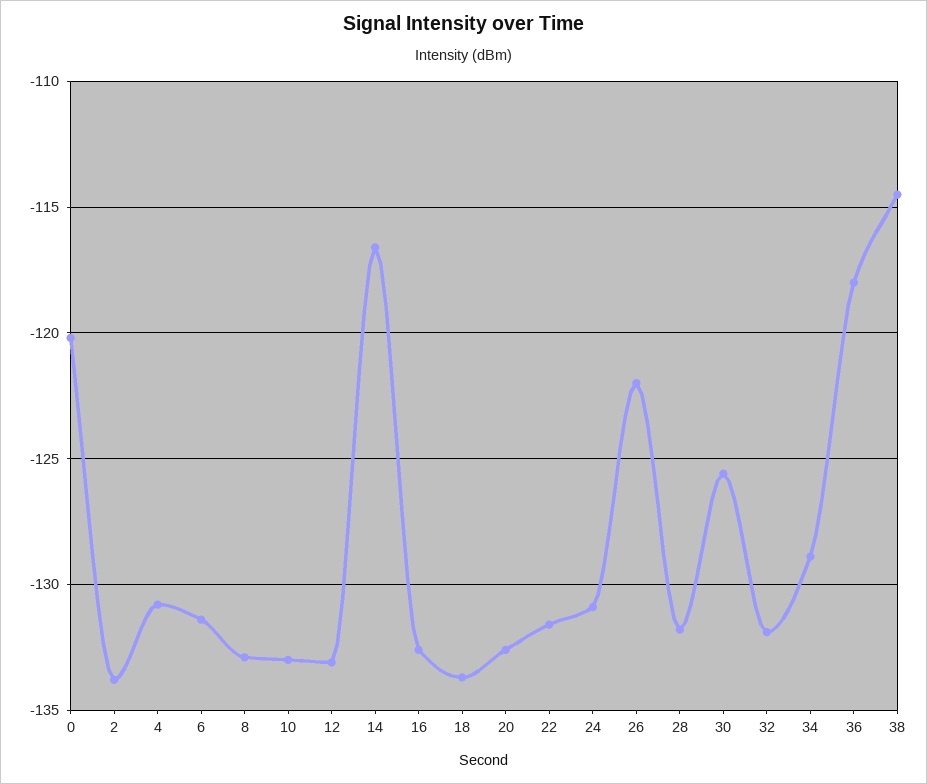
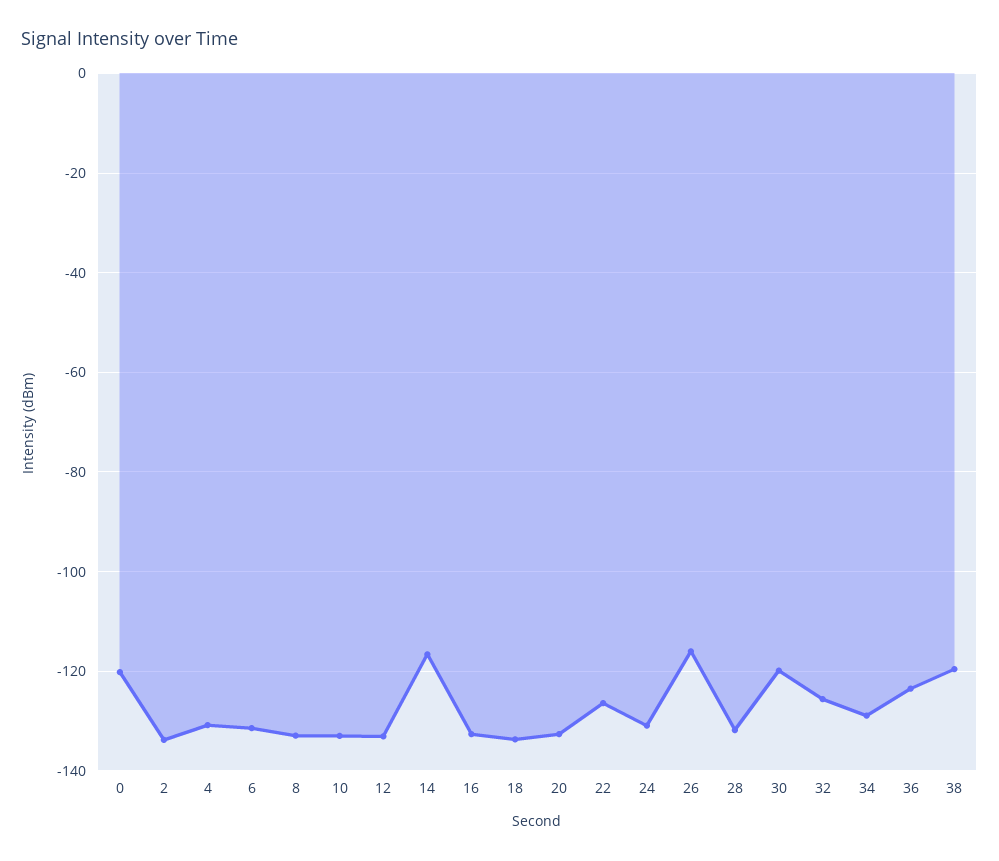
22: -131.5 -> -126
26: -122 -> -116
30: -125.5 -> -120
32: -132 -> -126
36: -118 -> -124
38: -114.5 -> -120

